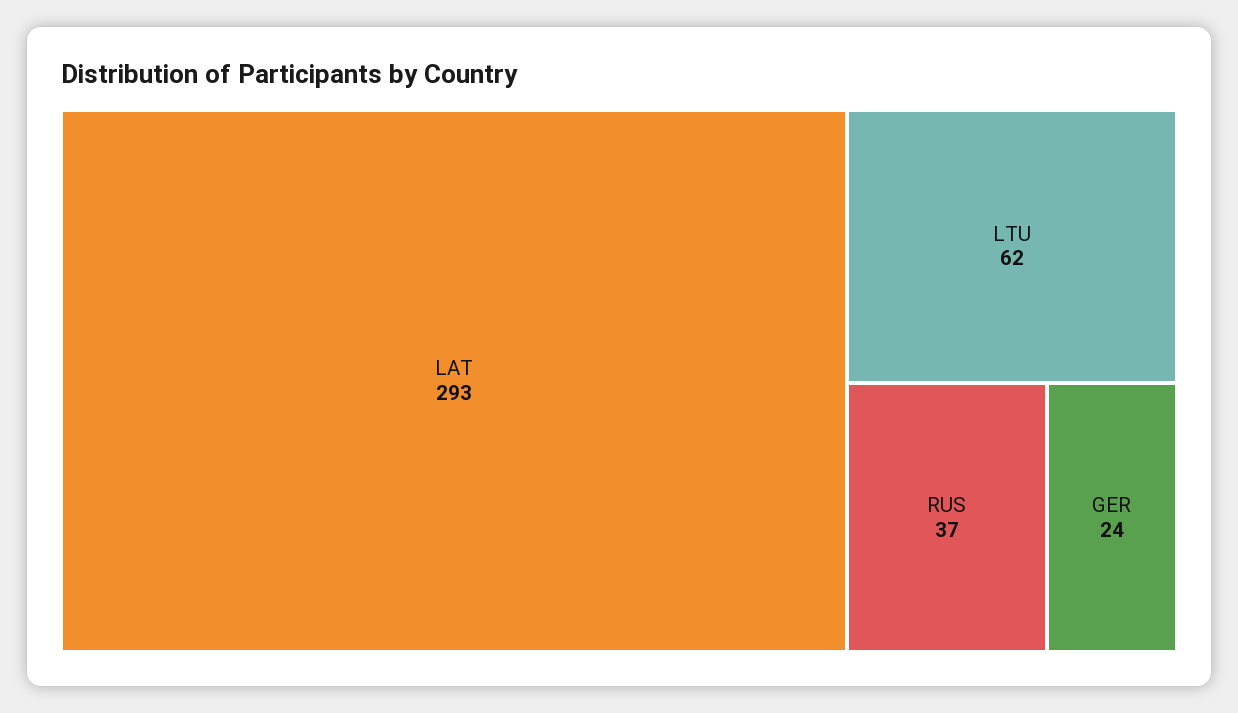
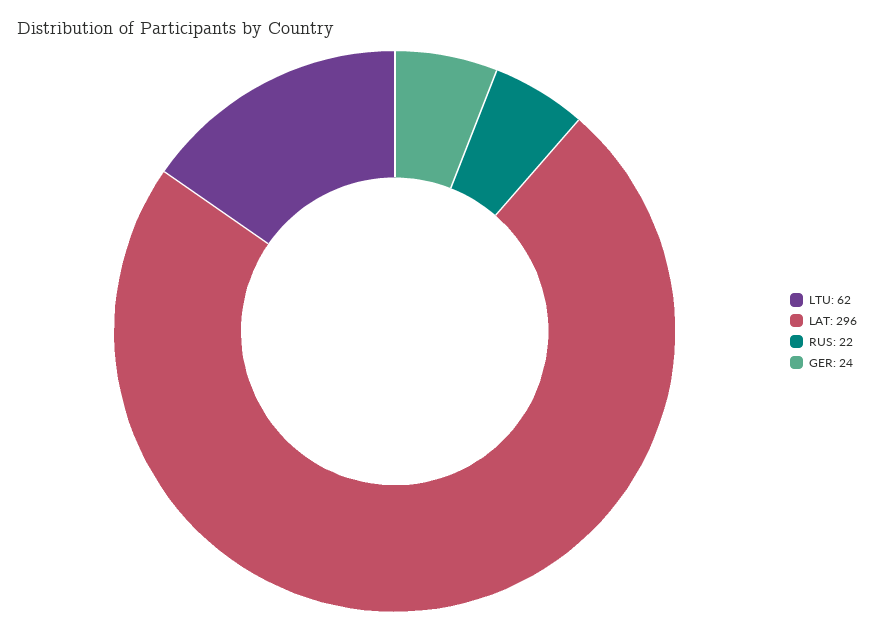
LAT: 293 -> 296
RUS: 37 -> 22

